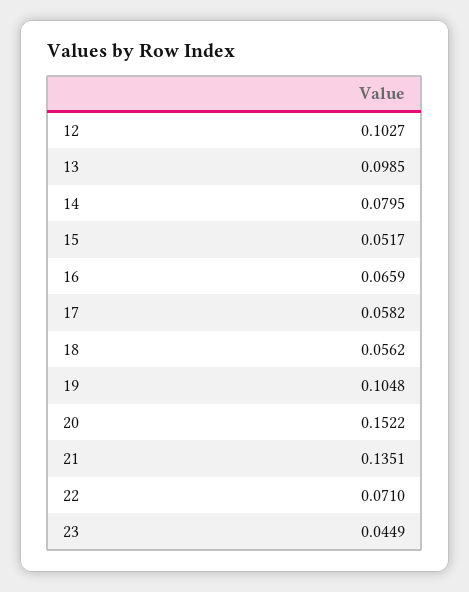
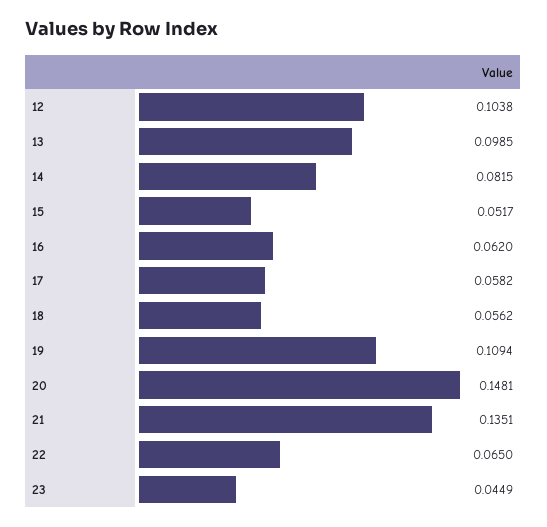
12: 0.1027 -> 0.1038
14: 0.0795 -> 0.0815
16: 0.0659 -> 0.062
19: 0.1048 -> 0.1094
20: 0.1522 -> 0.1481
22: 0.071 -> 0.065

